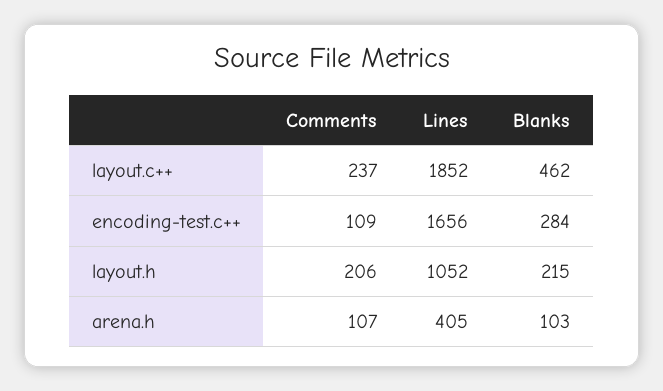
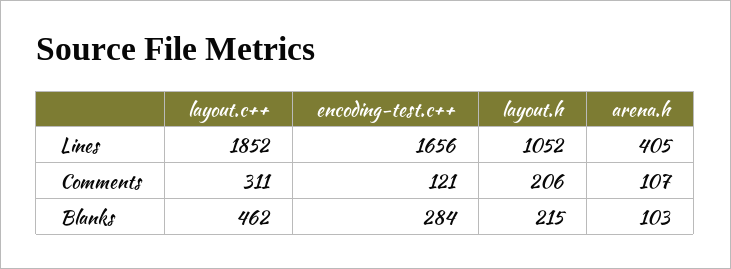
Comments, layout.c++: 237 -> 311
Comments, encoding-test.c++: 109 -> 121

